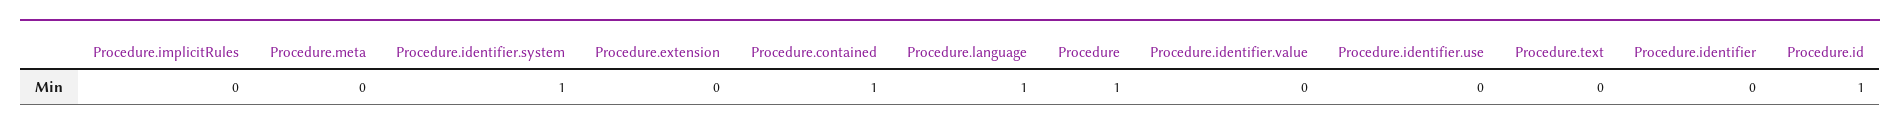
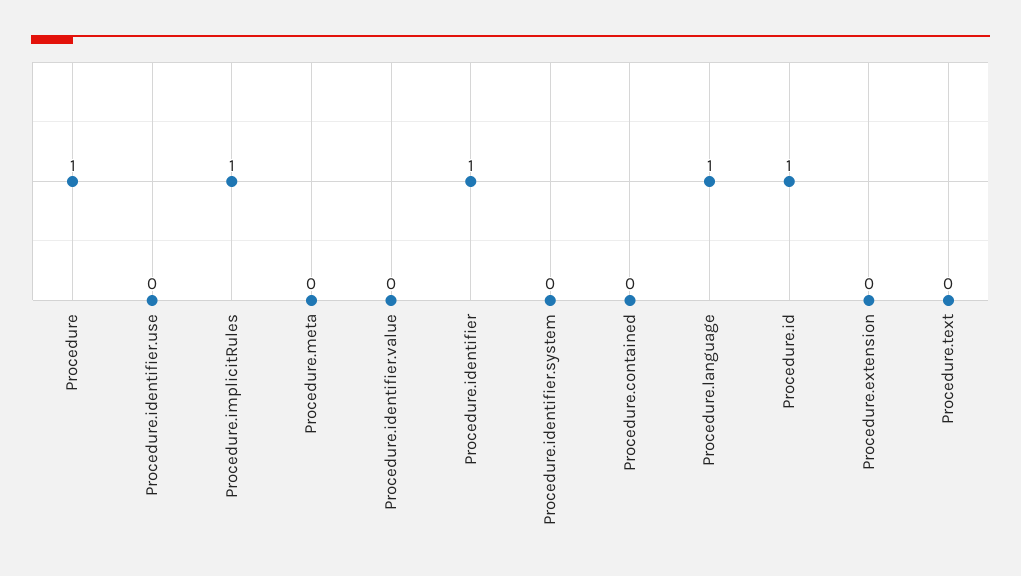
Procedure.implicitRules: 0 -> 1
Procedure.identifier.system: 1 -> 0
Procedure.contained: 1 -> 0
Procedure.identifier: 0 -> 1

